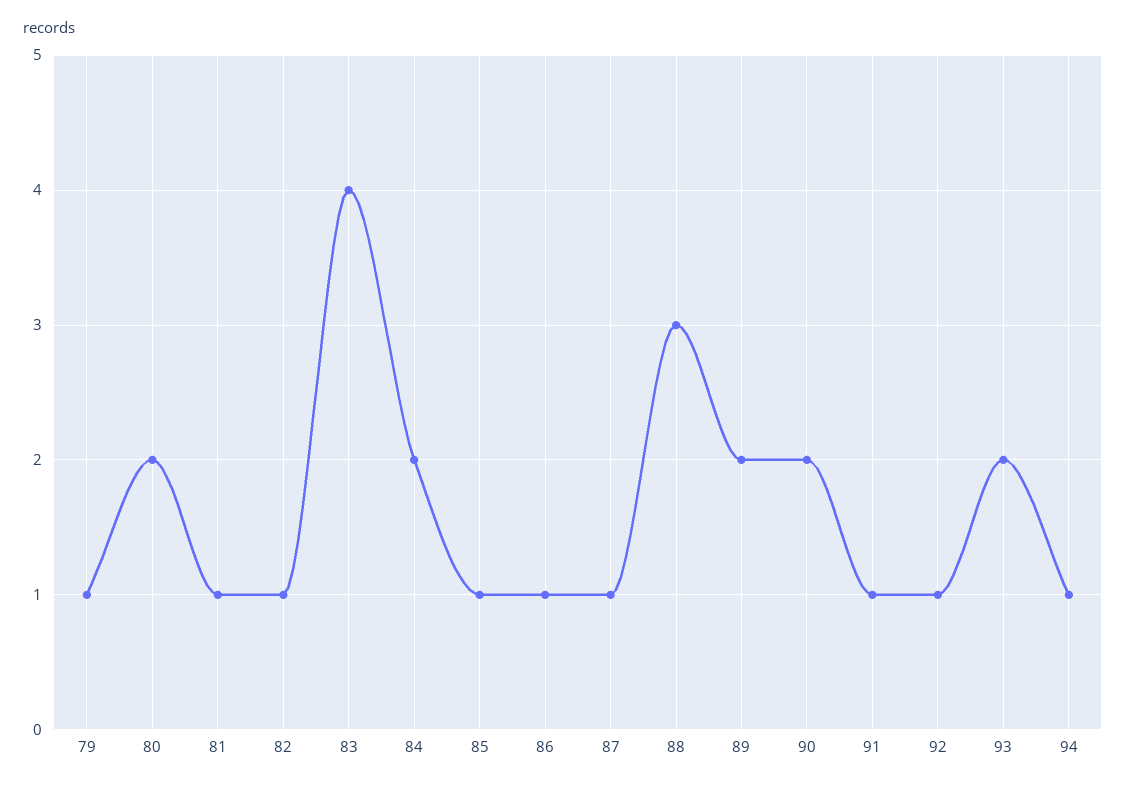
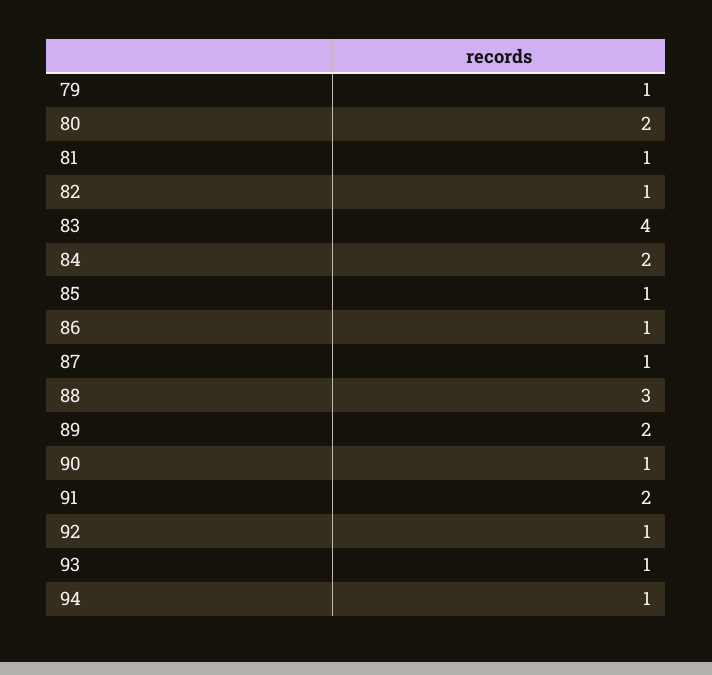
90: 2 -> 1
91: 1 -> 2
93: 2 -> 1

